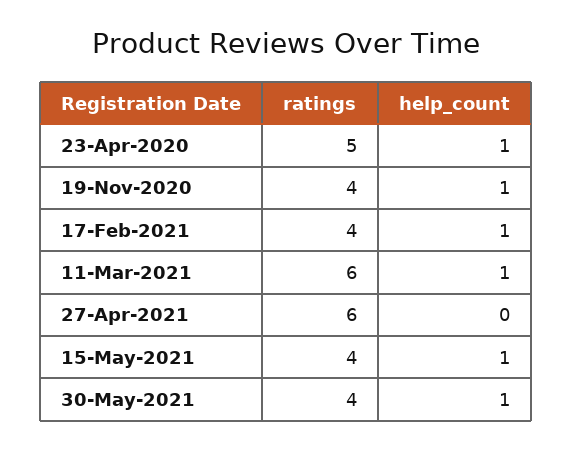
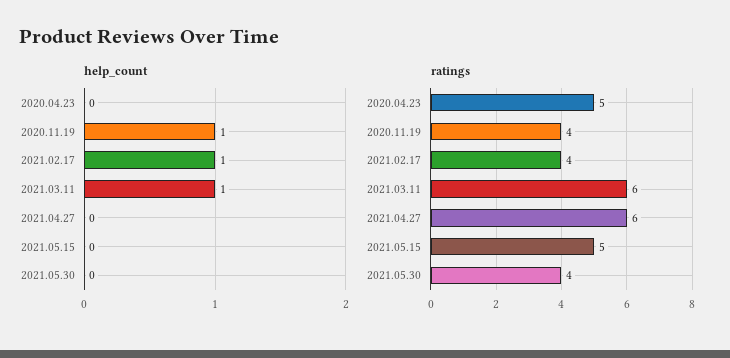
help_count, 23-Apr-2020: 1 -> 0
ratings, 15-May-2021: 4 -> 5
help_count, 15-May-2021: 1 -> 0
help_count, 30-May-2021: 1 -> 0

